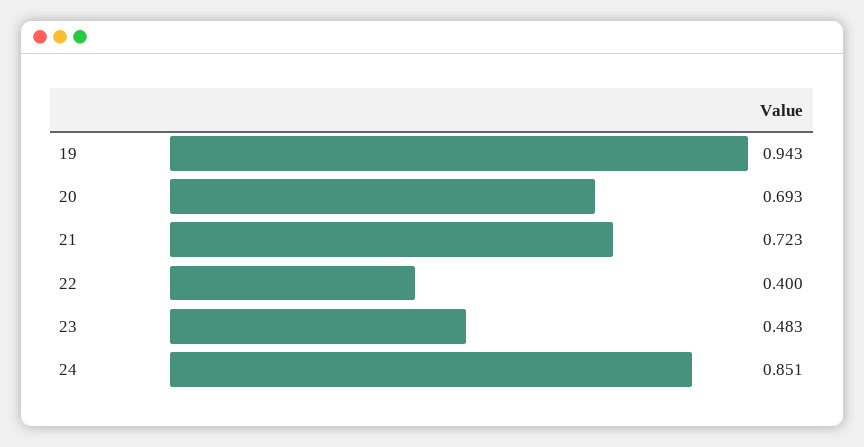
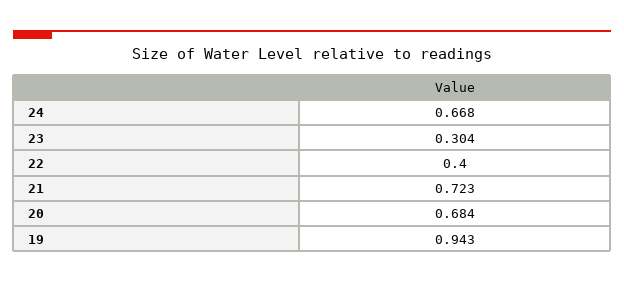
20: 0.693 -> 0.684
23: 0.483 -> 0.304
24: 0.851 -> 0.668

